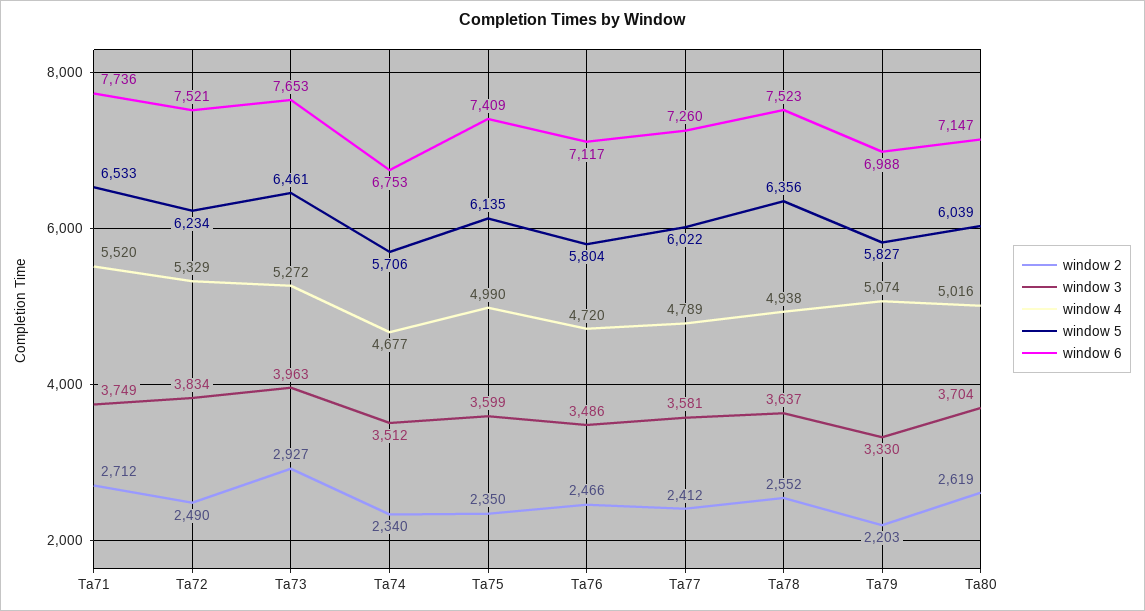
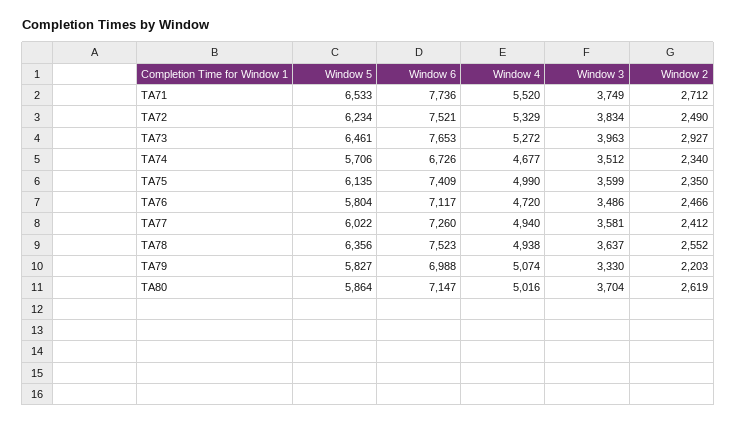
window 6, Ta74: 6753 -> 6726
window 4, Ta77: 4789 -> 4940
window 5, Ta80: 6039 -> 5864

